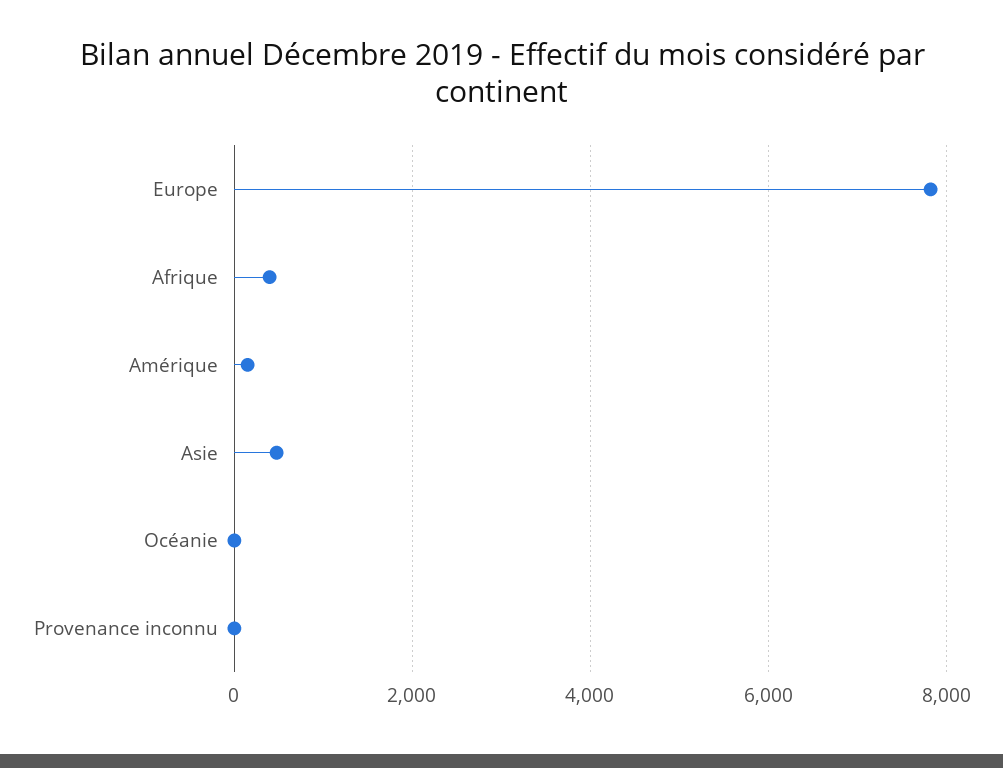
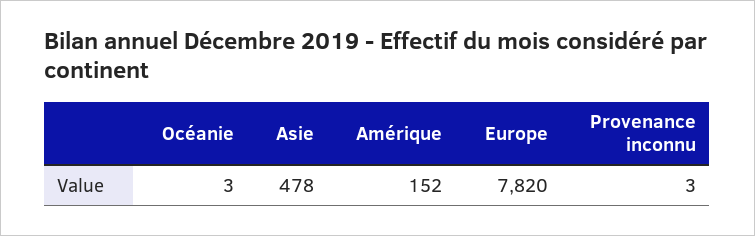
Afrique: 400 -> none

